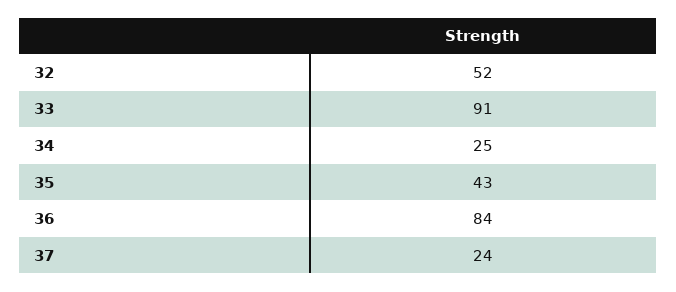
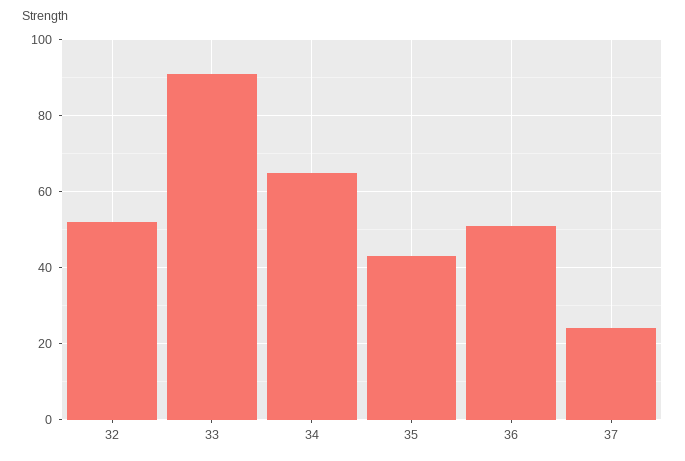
34: 25 -> 65
36: 84 -> 50

